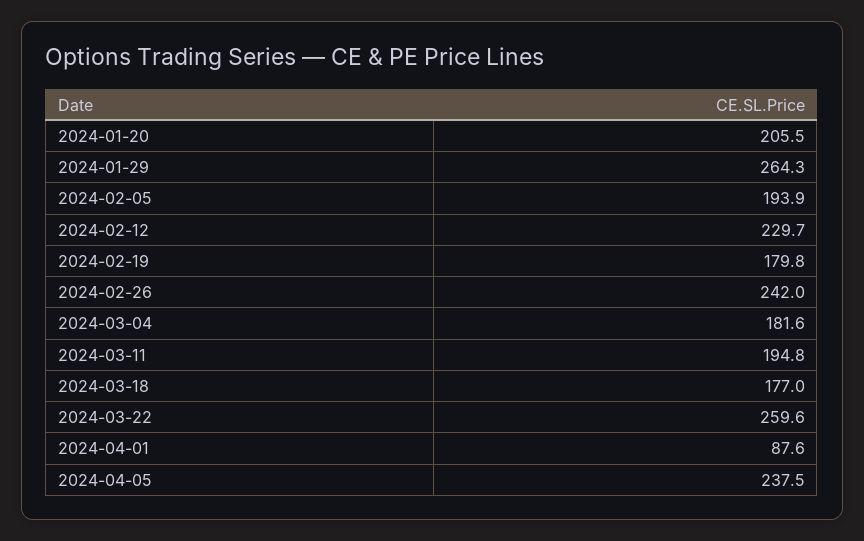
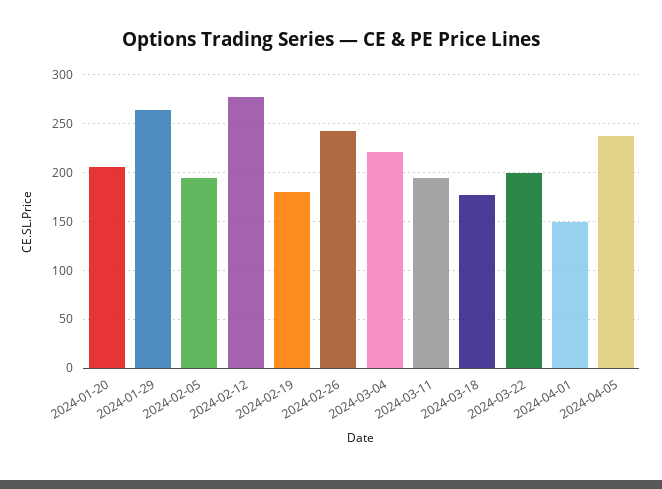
2024-02-12: 229.7 -> 280
2024-03-04: 181.6 -> 220
2024-03-22: 259.6 -> 200
2024-04-01: 87.6 -> 150

